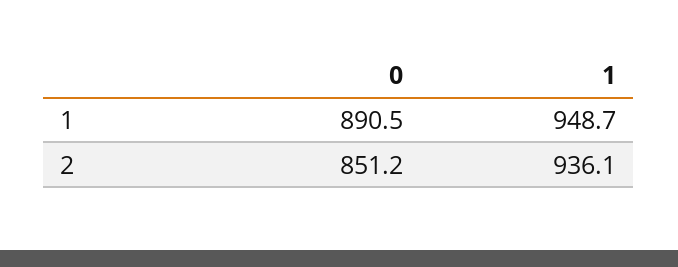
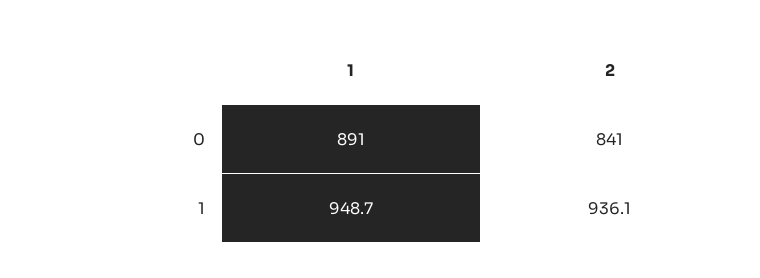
0, 2: 851.2 -> 841

